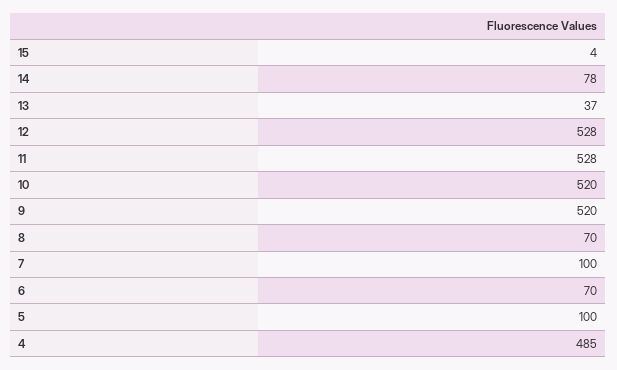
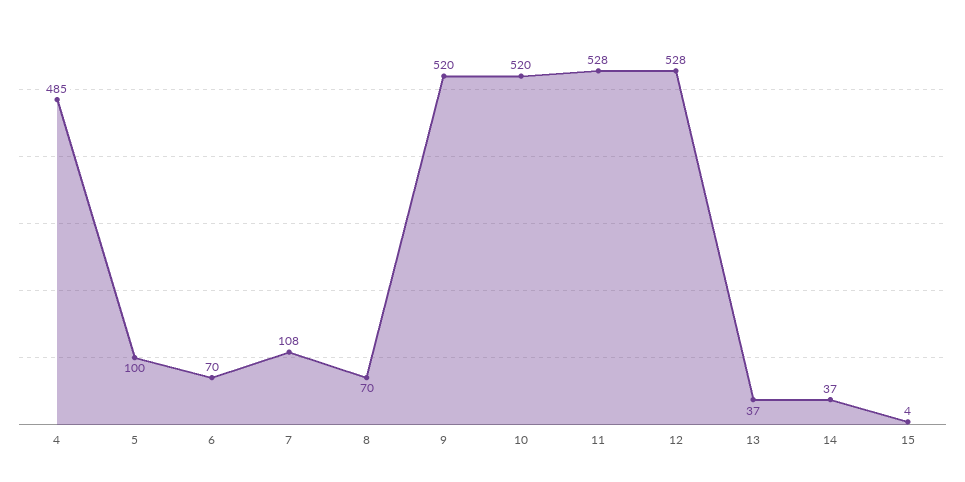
14: 78 -> 37
7: 100 -> 108

